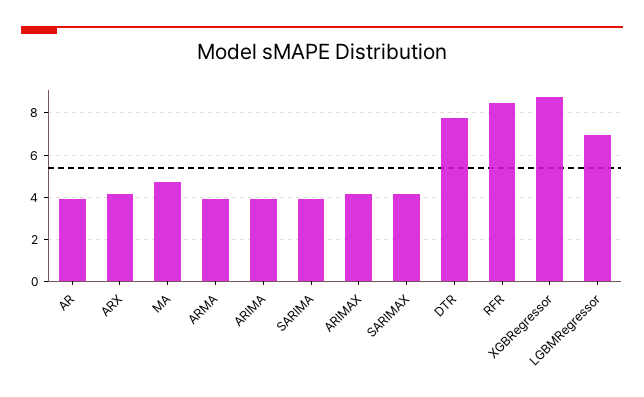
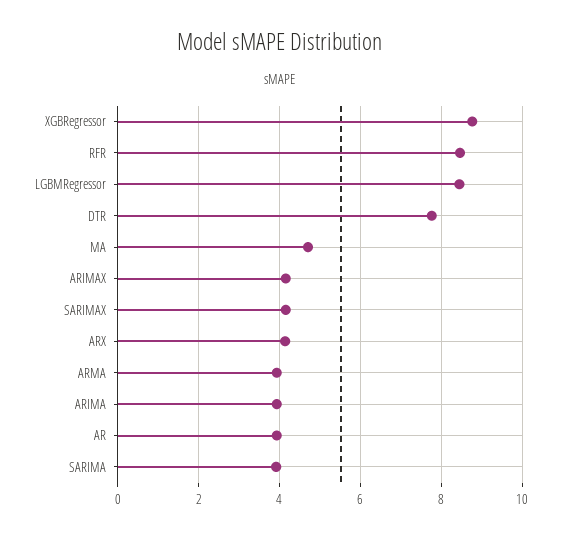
LGBMRegressor: 7 -> 8.4

